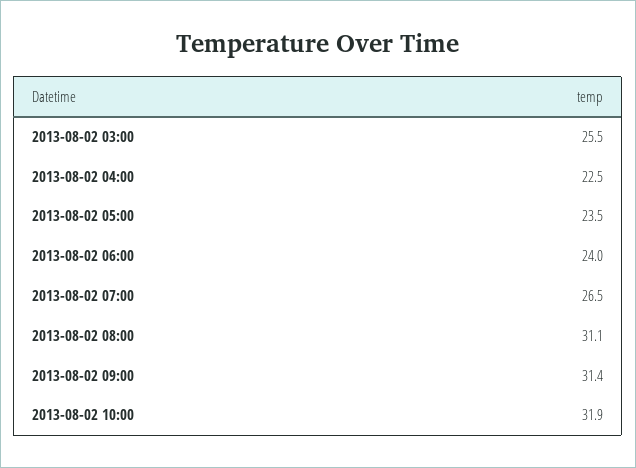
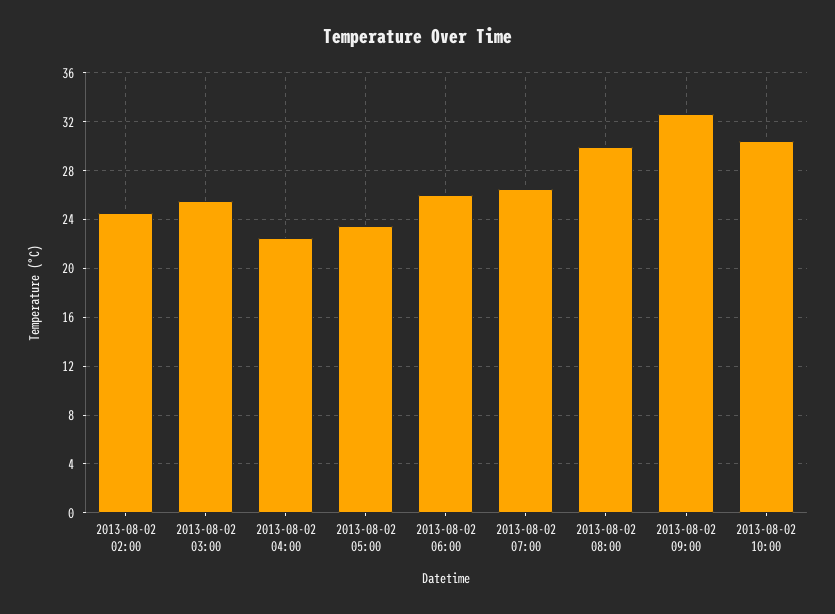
2013-08-02 06:00: 24 -> 26
2013-08-02 08:00: 31.1 -> 30
2013-08-02 09:00: 31.4 -> 32.5
2013-08-02 10:00: 31.9 -> 30.5
2013-08-02 02:00: none -> 24.5

